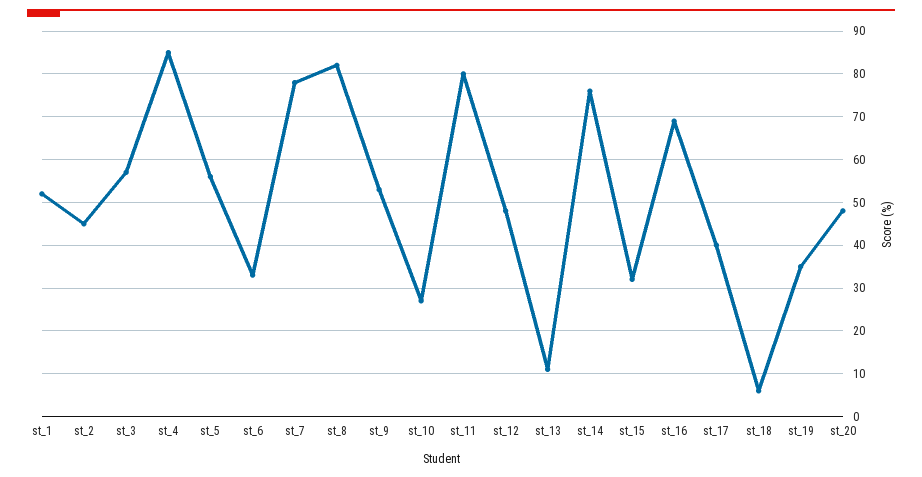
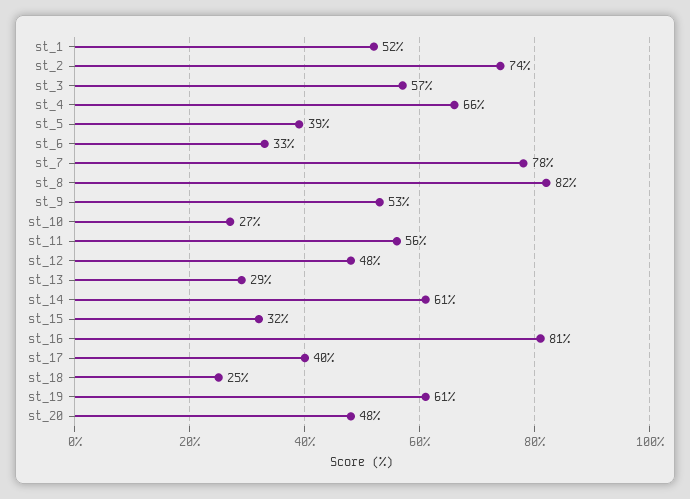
st_2: 45 -> 74
st_4: 85 -> 66
st_5: 55 -> 39
st_11: 80 -> 56
st_13: 10 -> 29
st_14: 75 -> 61
st_16: 70 -> 81
st_18: 5 -> 25
st_19: 35 -> 61

